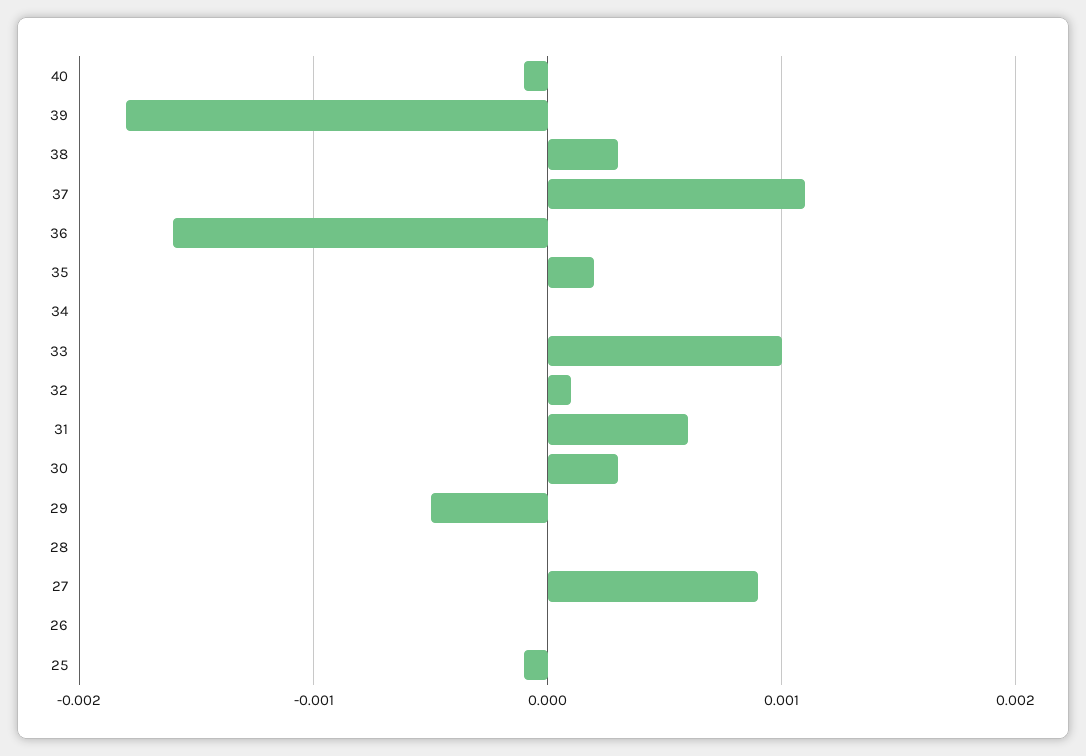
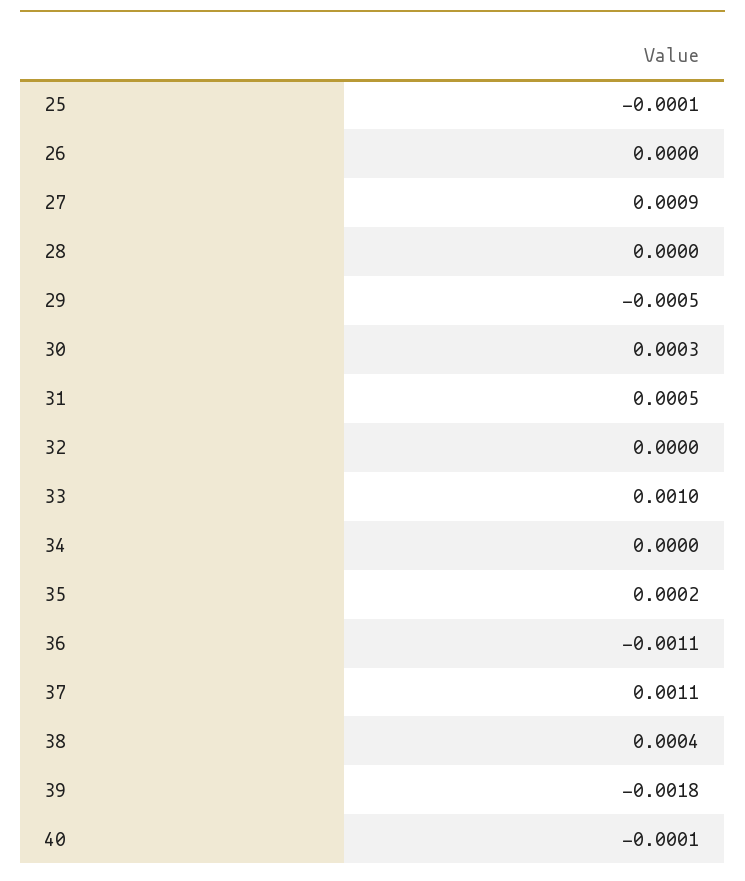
38: 0.0003 -> 0.0004
36: -0.0016 -> -0.0011
32: 0.0001 -> 0
31: 0.0006 -> 0.0005

